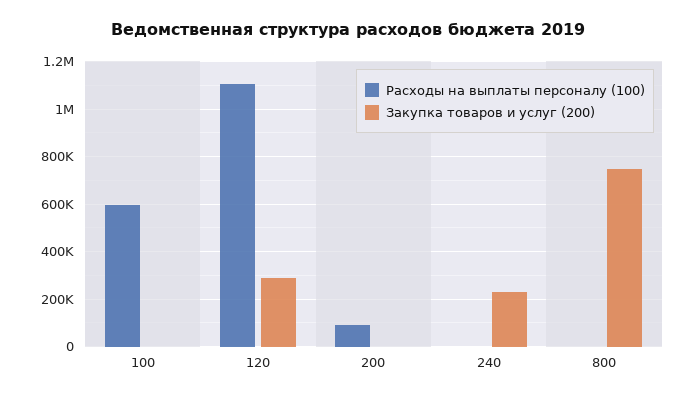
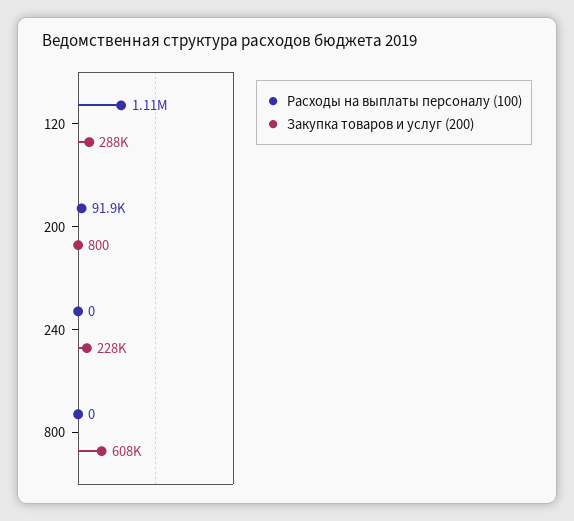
Расходы на выплаты персоналу (100), 100: 600000 -> none
Закупка товаров и услуг (200), 100: 0 -> none
Закупка товаров и услуг (200), 800: 750000 -> 608000

